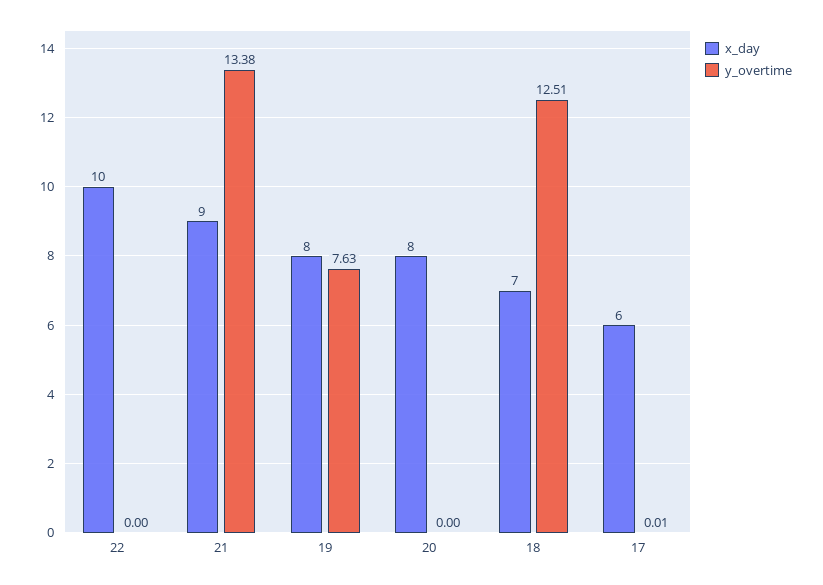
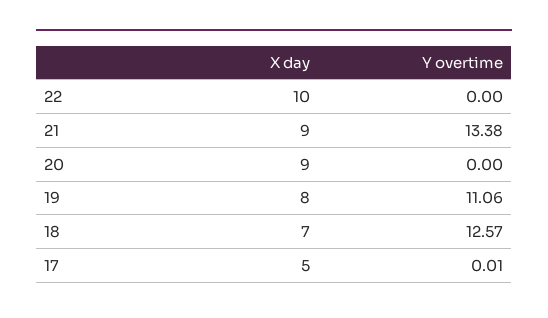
y_overtime, 19: 7.63 -> 11.06
x_day, 20: 8 -> 9
y_overtime, 18: 12.51 -> 12.57
x_day, 17: 6 -> 5

